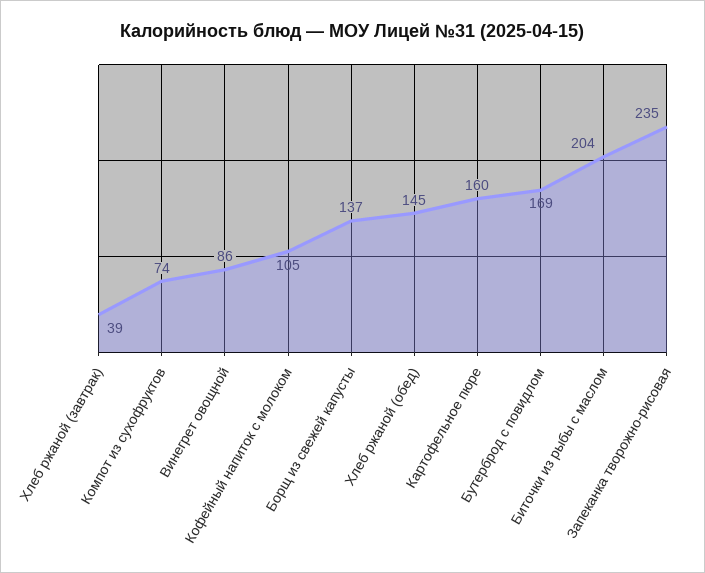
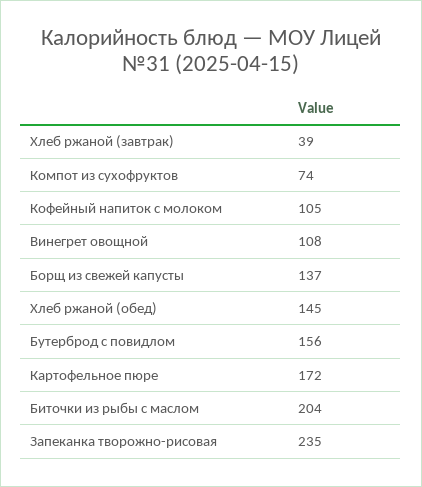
Винегрет овощной: 86 -> 108
Картофельное пюре: 160 -> 172
Бутерброд с повидлом: 169 -> 156

